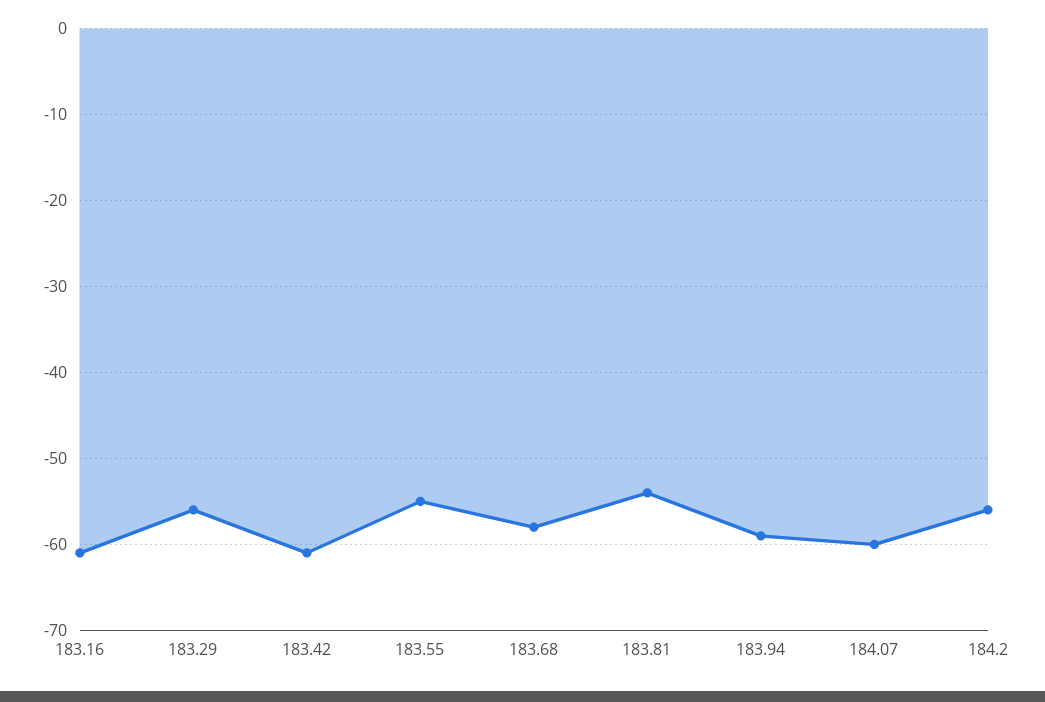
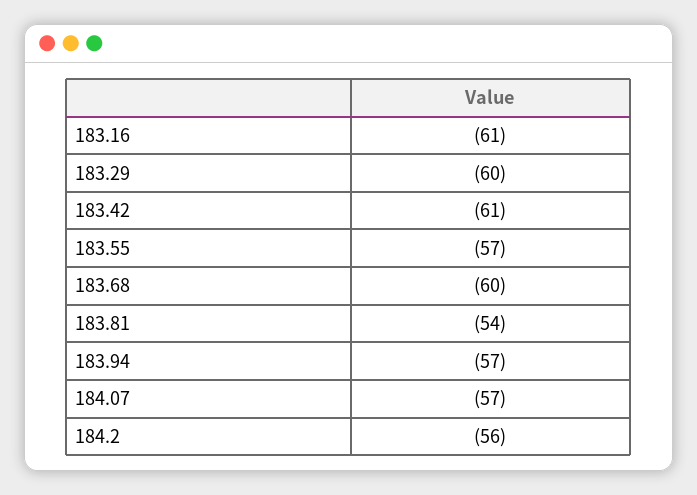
183.29: -56 -> -60
183.55: -55 -> -57
183.68: -58 -> -60
183.94: -59 -> -57
184.07: -60 -> -57

